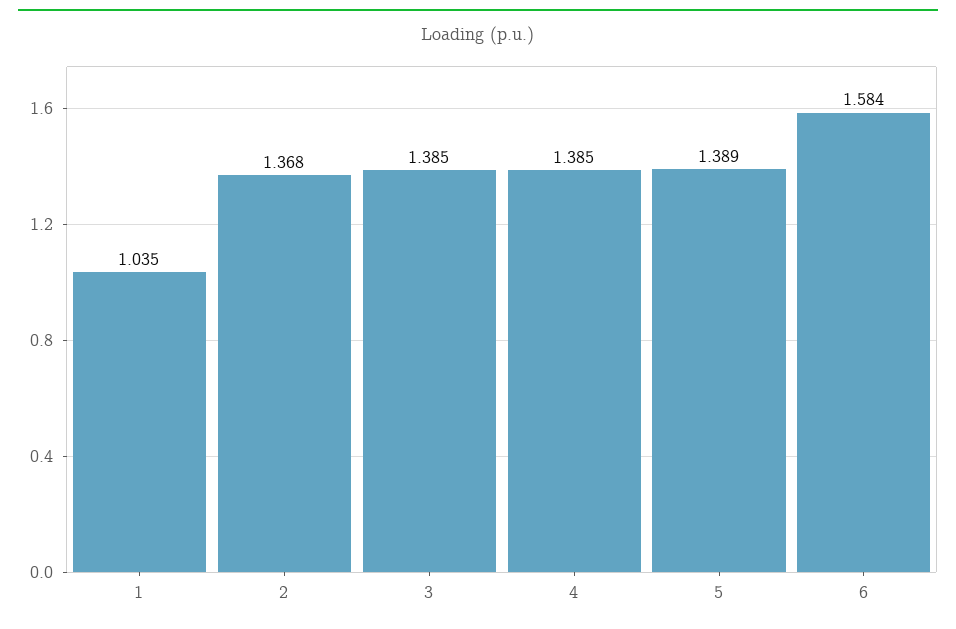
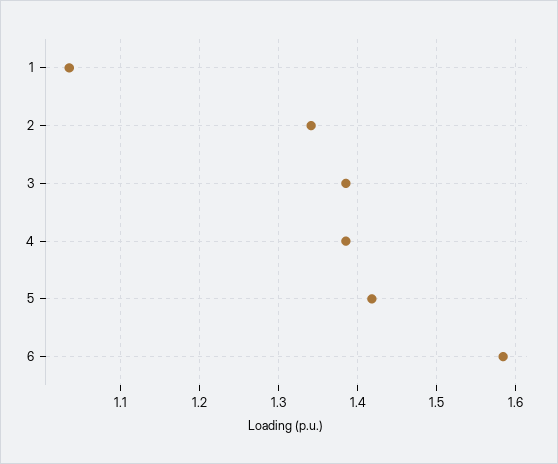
2: 1.368 -> 1.34
5: 1.389 -> 1.42

